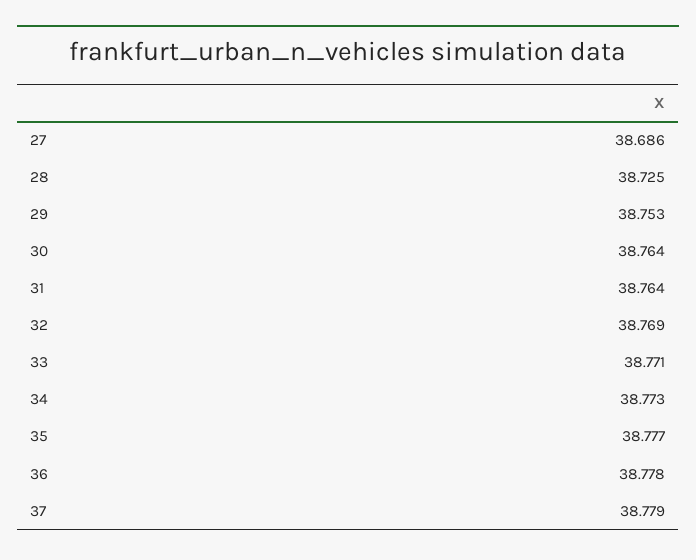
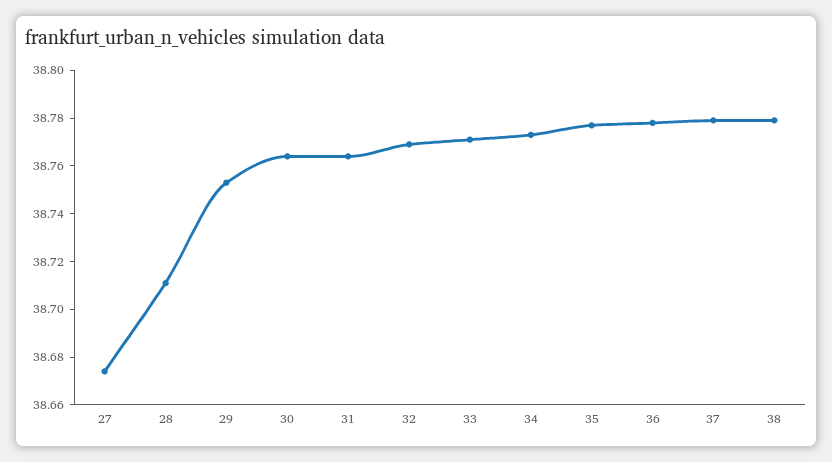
27: 38.686 -> 38.675
28: 38.725 -> 38.71
38: none -> 38.78

